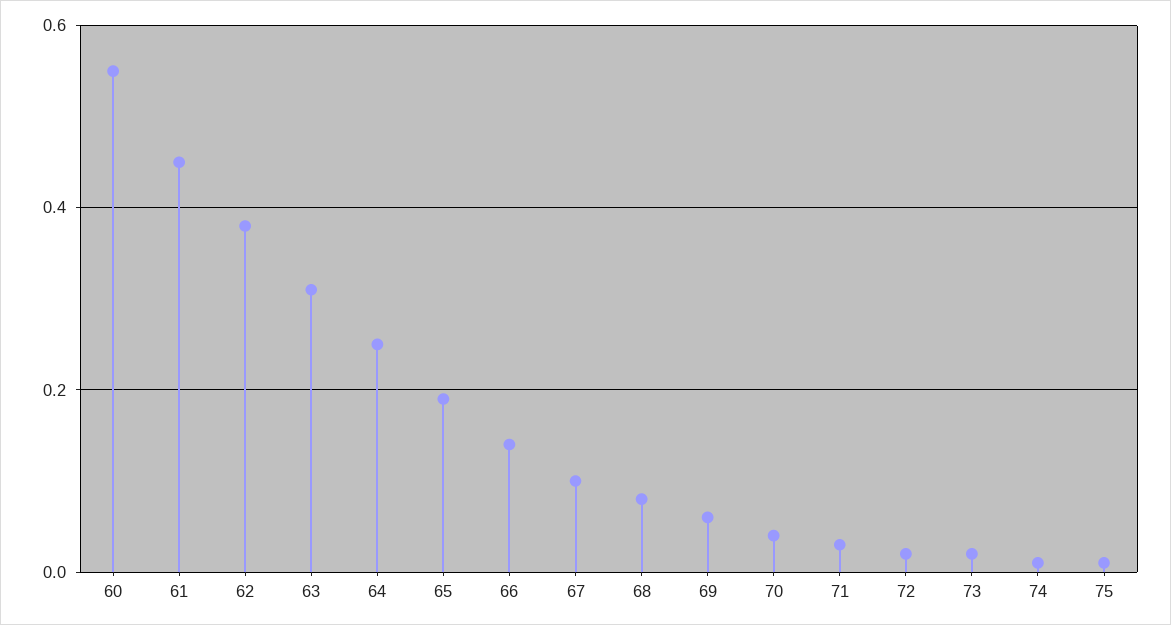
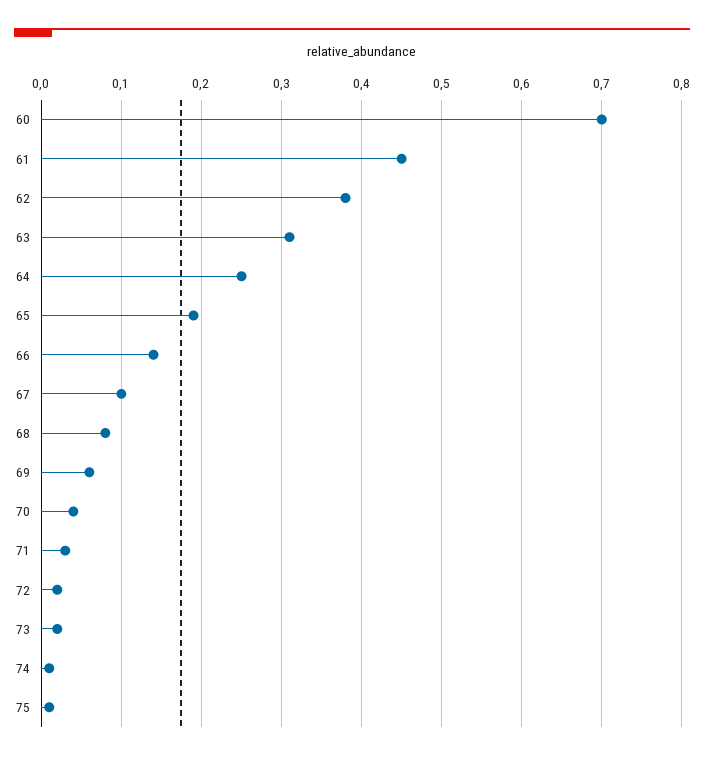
60: 0.55 -> 0.7

